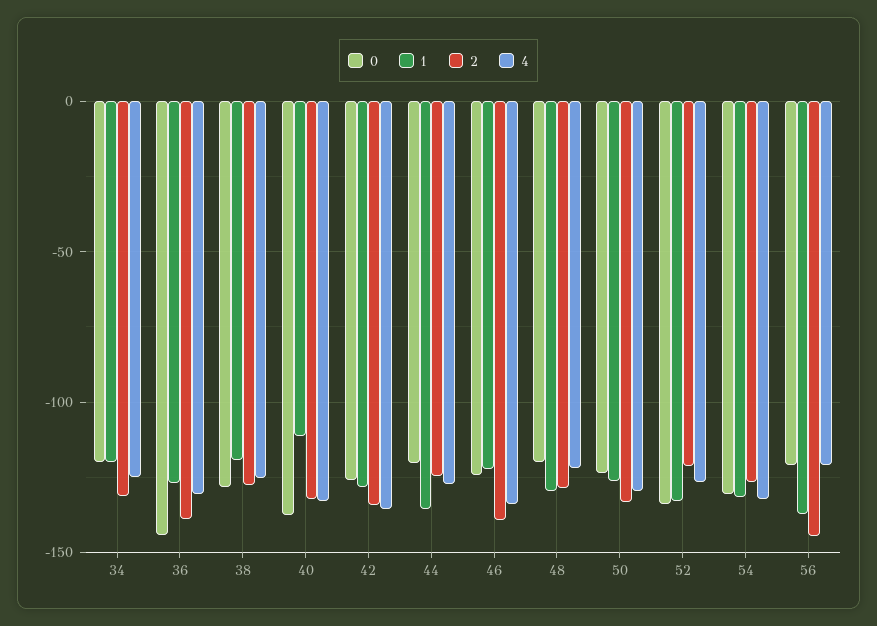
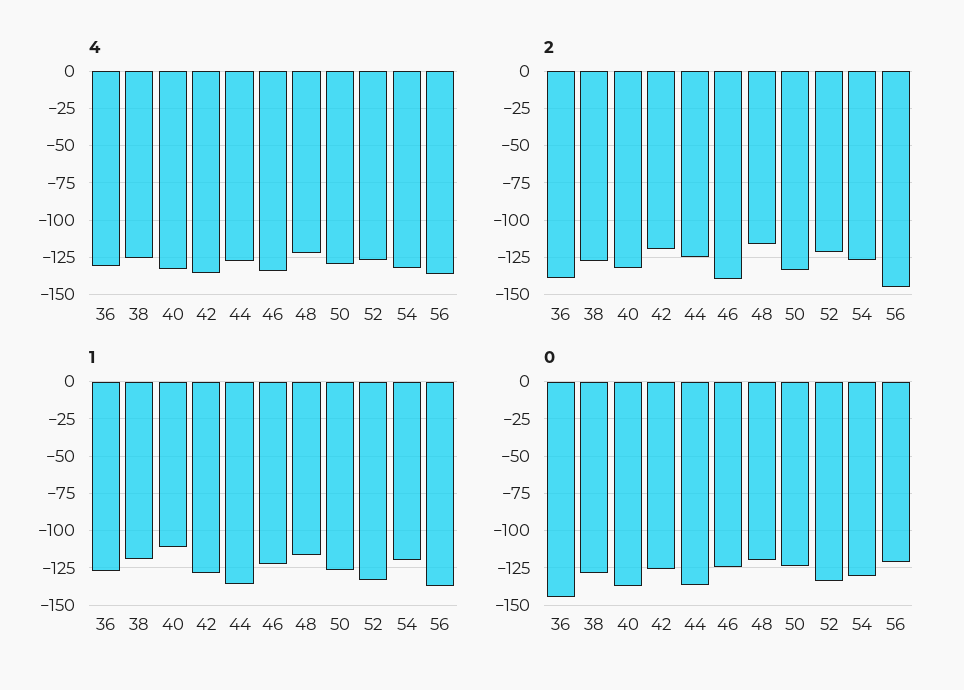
0, 34: -120 -> none
1, 34: -120 -> none
2, 34: -130 -> none
4, 34: -125 -> none
2, 42: -135 -> -120
0, 44: -120 -> -135
1, 48: -130 -> -115
2, 48: -130 -> -115
1, 54: -130 -> -120
4, 56: -120 -> -135

